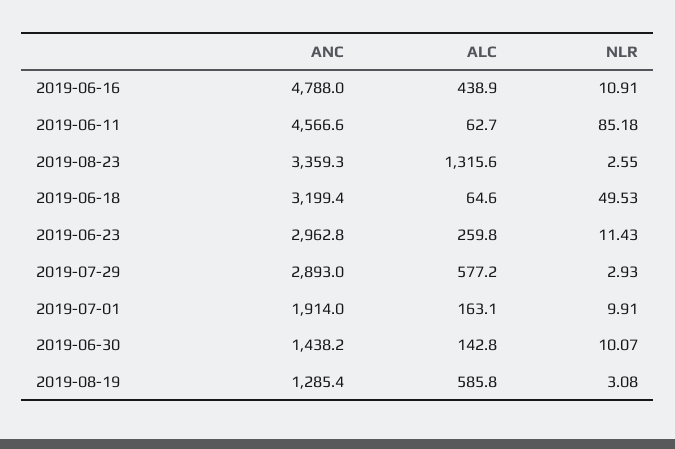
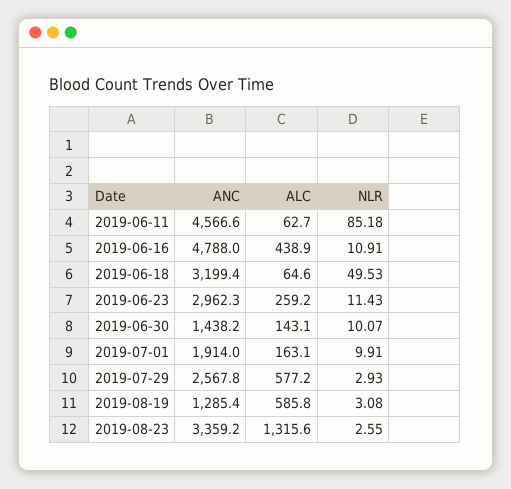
ANC, 2019-08-23: 3359.3 -> 3359.2
ANC, 2019-06-23: 2962.8 -> 2962.3
ALC, 2019-06-23: 259.8 -> 259.2
ANC, 2019-07-29: 2893 -> 2567.8
ALC, 2019-06-30: 142.8 -> 143.1

